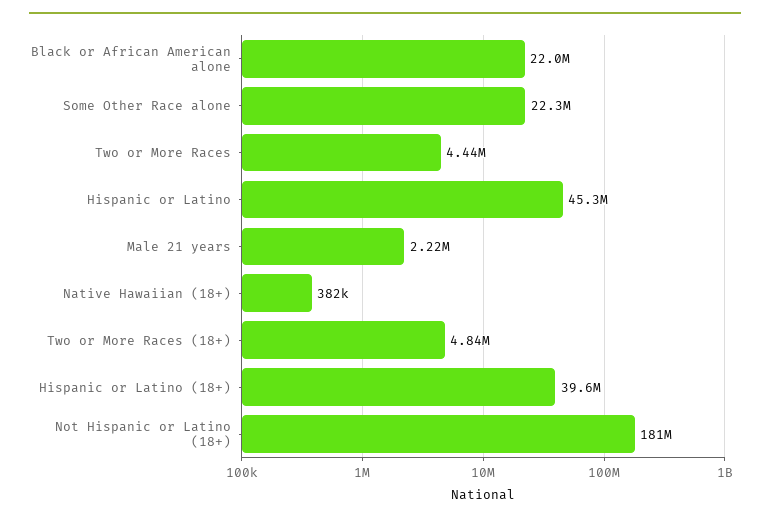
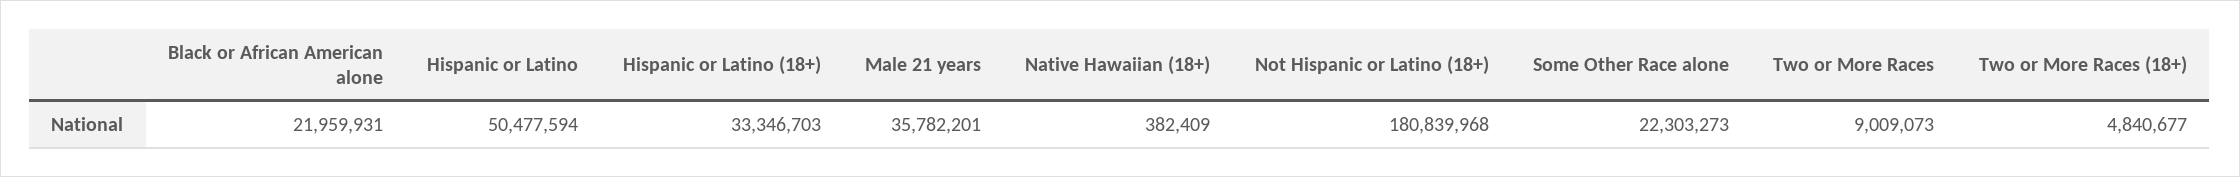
Two or More Races: 4440000 -> 9009073
Hispanic or Latino: 45300000 -> 50477594
Male 21 years: 2220000 -> 35782201
Hispanic or Latino (18+): 39600000 -> 33346703

